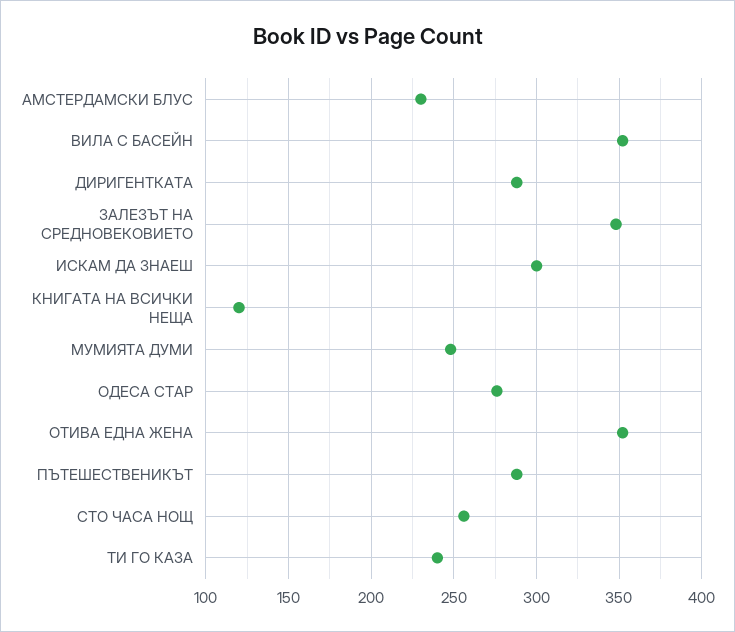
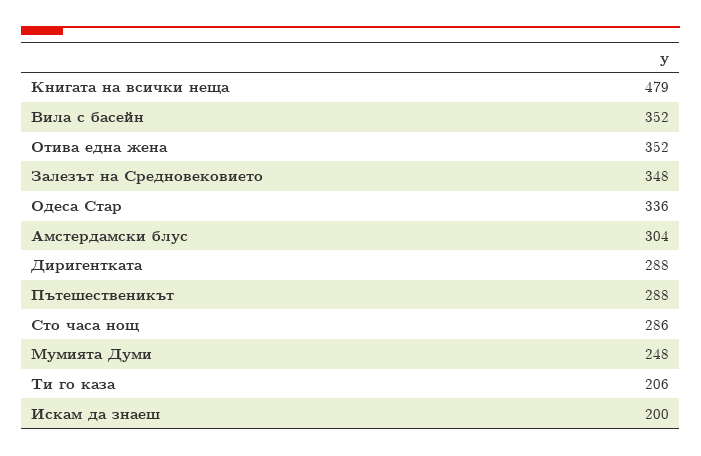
АМСТЕРДАМСКИ БЛУС: 230 -> 304
ИСКАМ ДА ЗНАЕШ: 300 -> 200
КНИГАТА НА ВСИЧКИ НЕЩА: 120 -> 479
ОДЕСА СТАР: 275 -> 336
СТО ЧАСА НОЩ: 255 -> 286
ТИ ГО КАЗА: 240 -> 206

